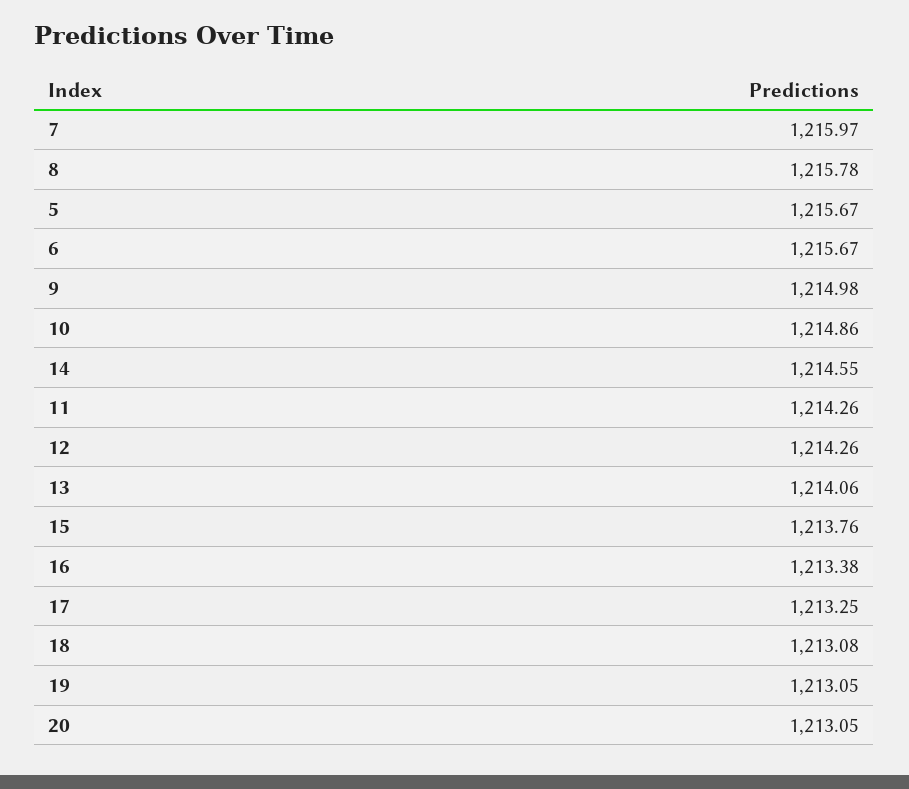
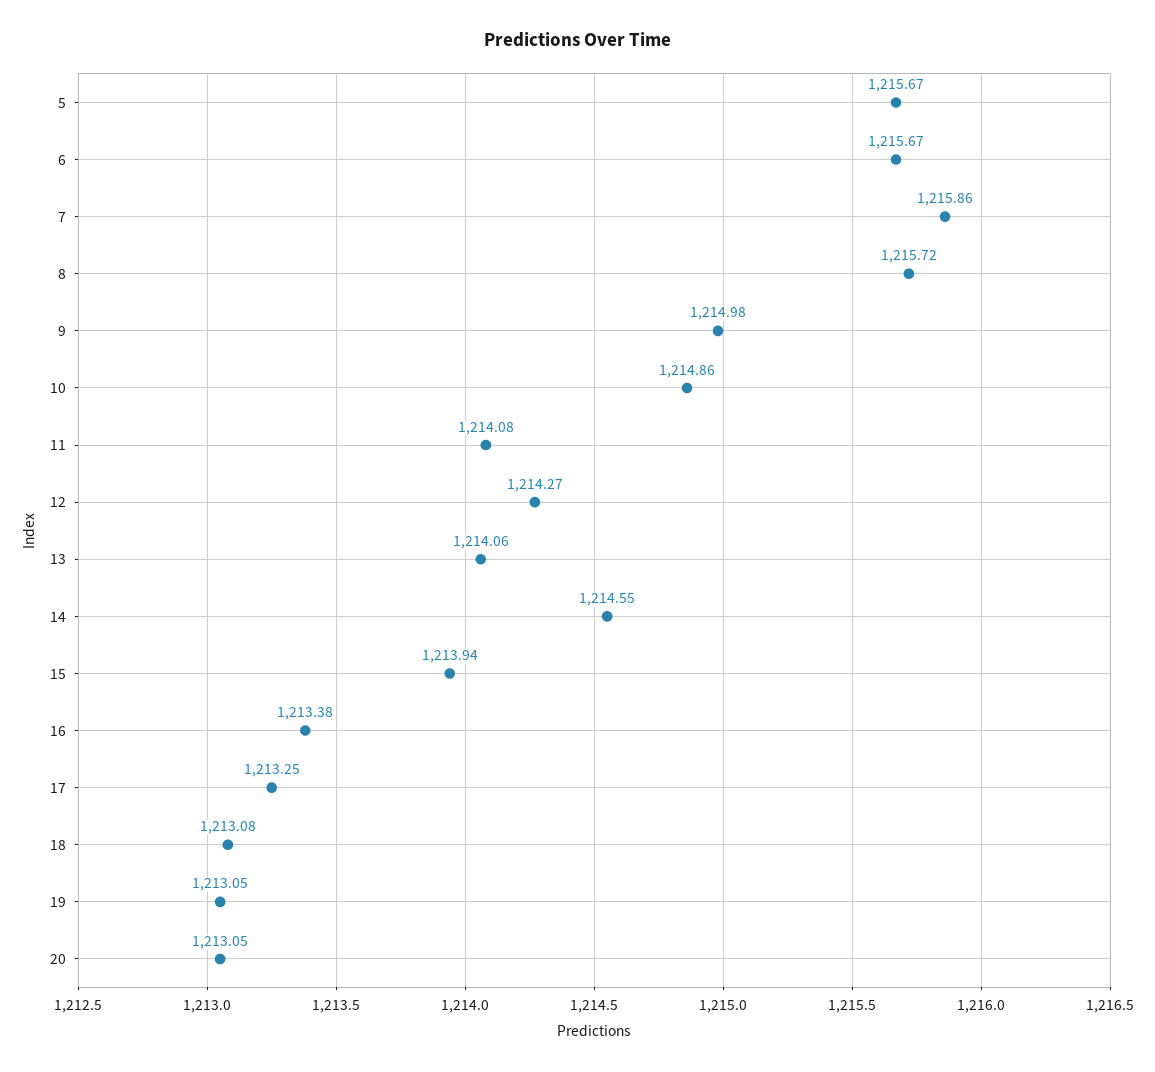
7: 1215.97 -> 1215.86
8: 1215.78 -> 1215.72
11: 1214.26 -> 1214.08
12: 1214.26 -> 1214.27
15: 1213.76 -> 1213.94

